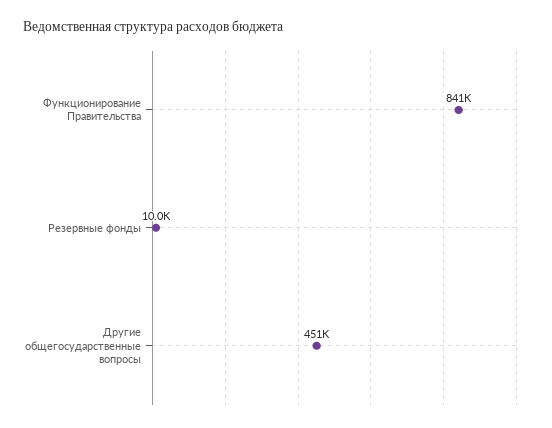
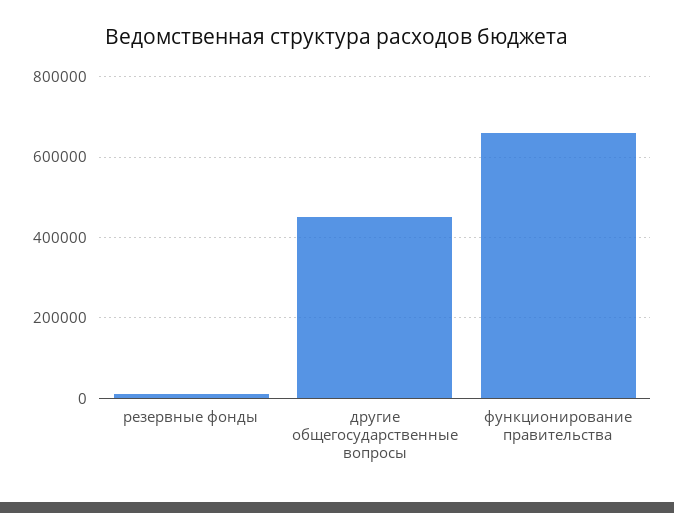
Функционирование Правительства: 841000 -> 660000

